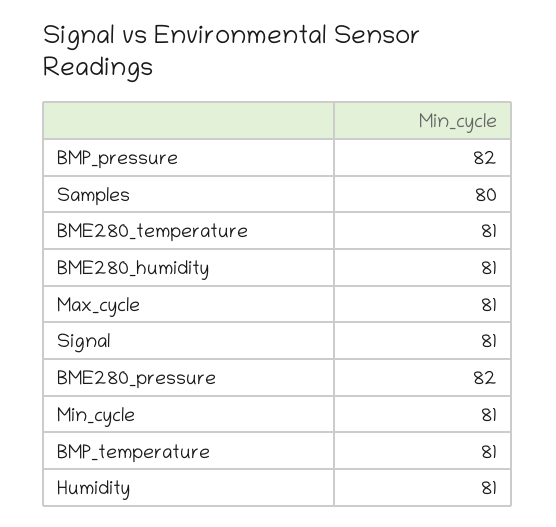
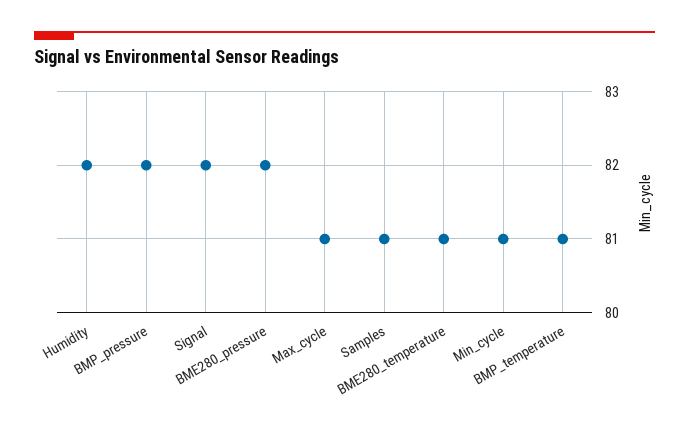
Samples: 80 -> 81
BME280_humidity: 81 -> none
Signal: 81 -> 82
Humidity: 81 -> 82

